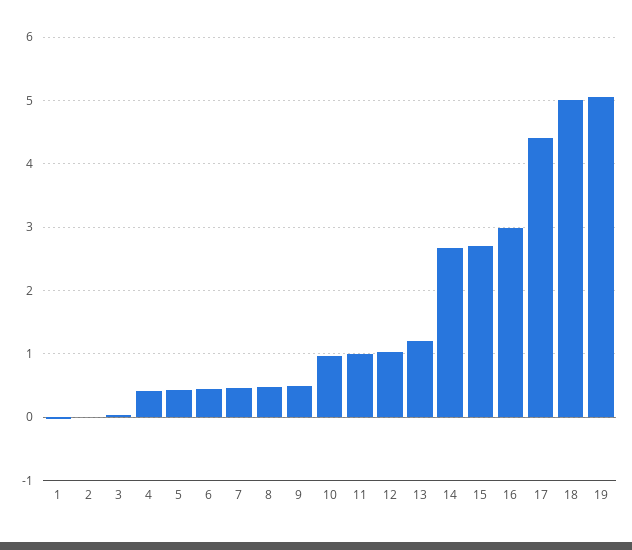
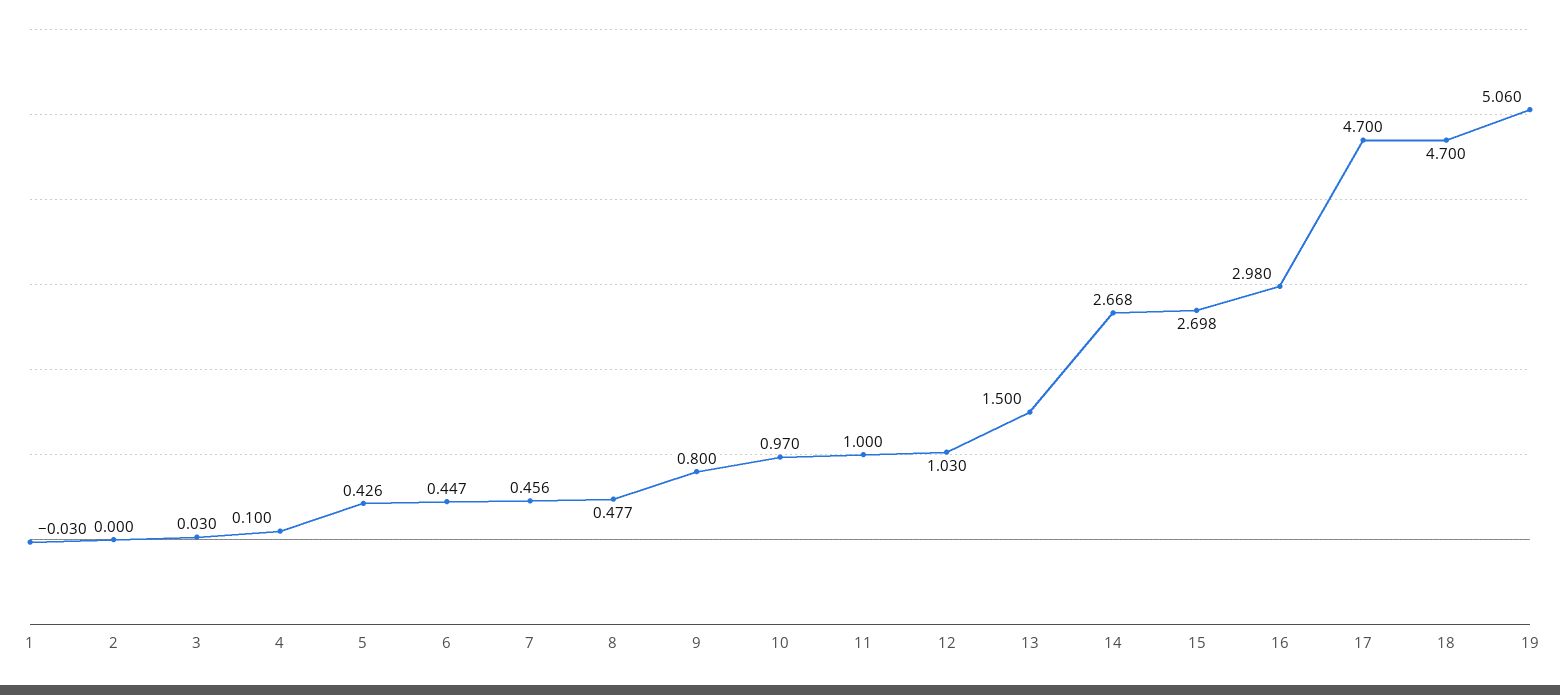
4: 0.4 -> 0.1
9: 0.5 -> 0.8
13: 1.2 -> 1.5
17: 4.4 -> 4.7
18: 5 -> 4.7

